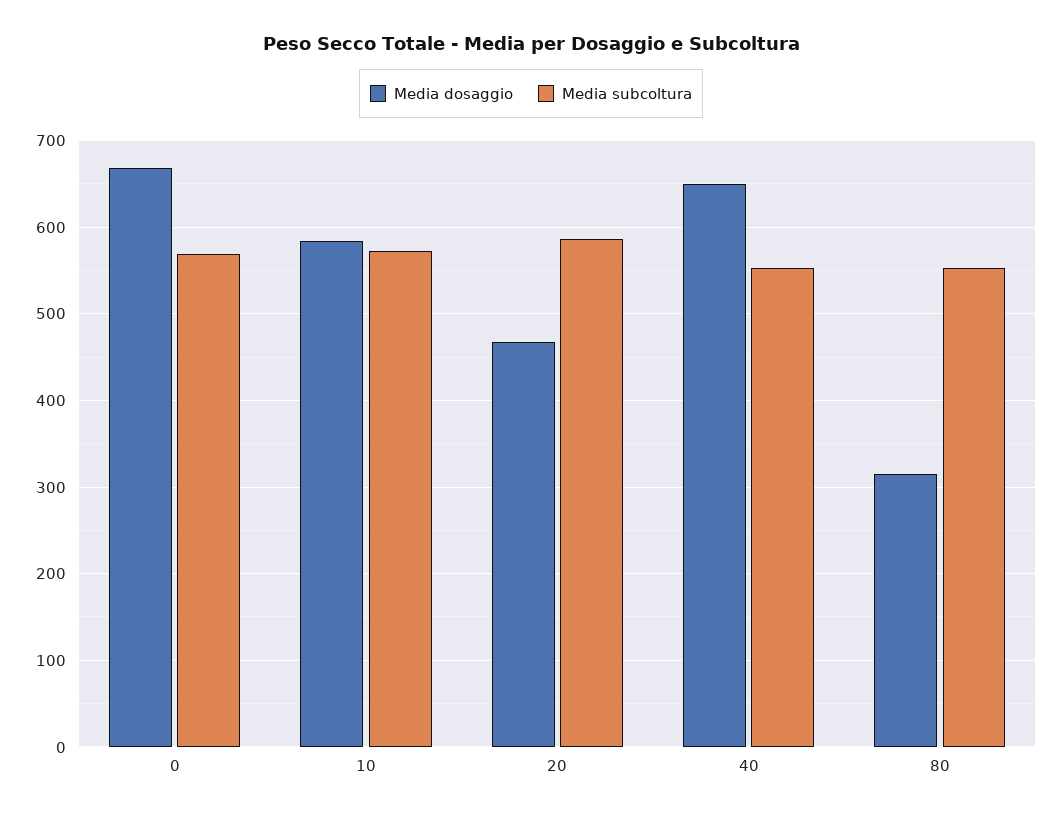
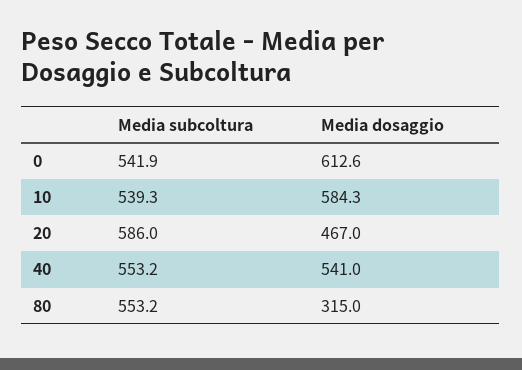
Media dosaggio, 0: 670 -> 612.6
Media subcoltura, 0: 570 -> 541.9
Media subcoltura, 10: 570 -> 539.3
Media dosaggio, 40: 650 -> 541

